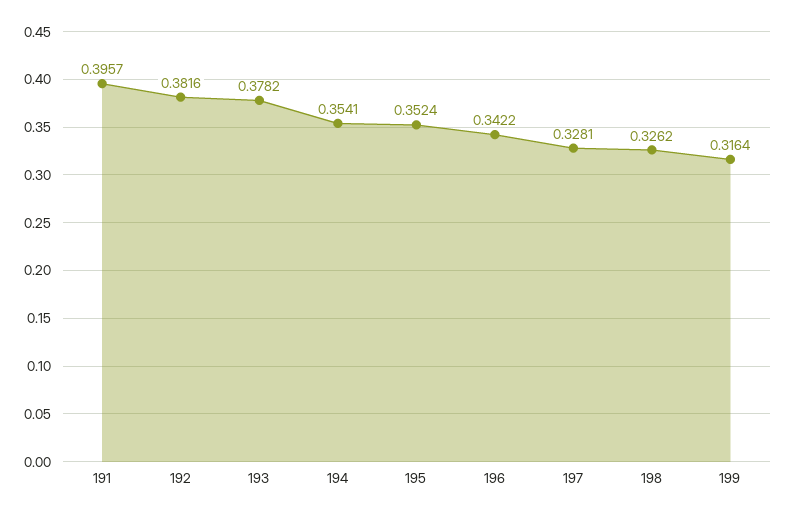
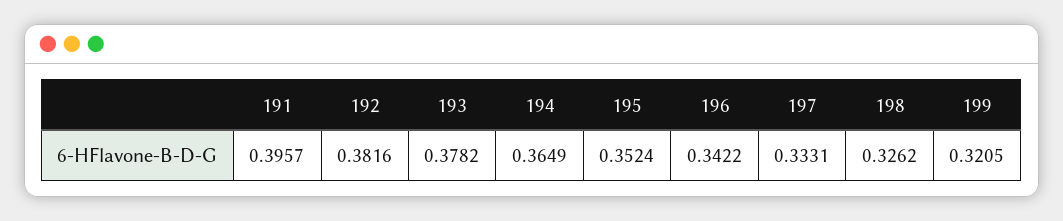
194: 0.3541 -> 0.3649
197: 0.3281 -> 0.3331
199: 0.3164 -> 0.3205

